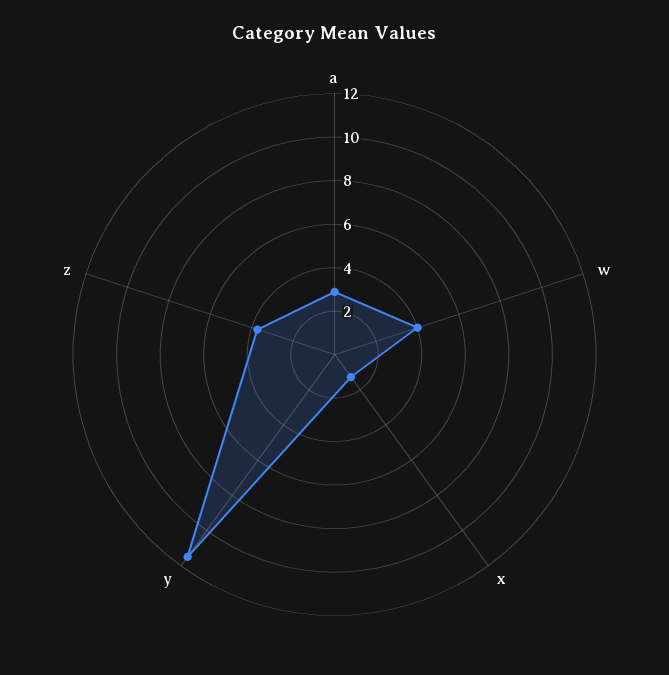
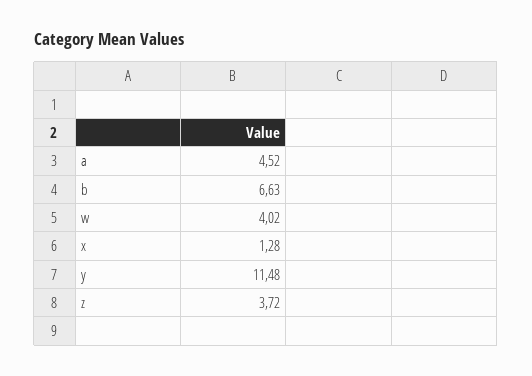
a: 3 -> 4.52
b: none -> 6.63

